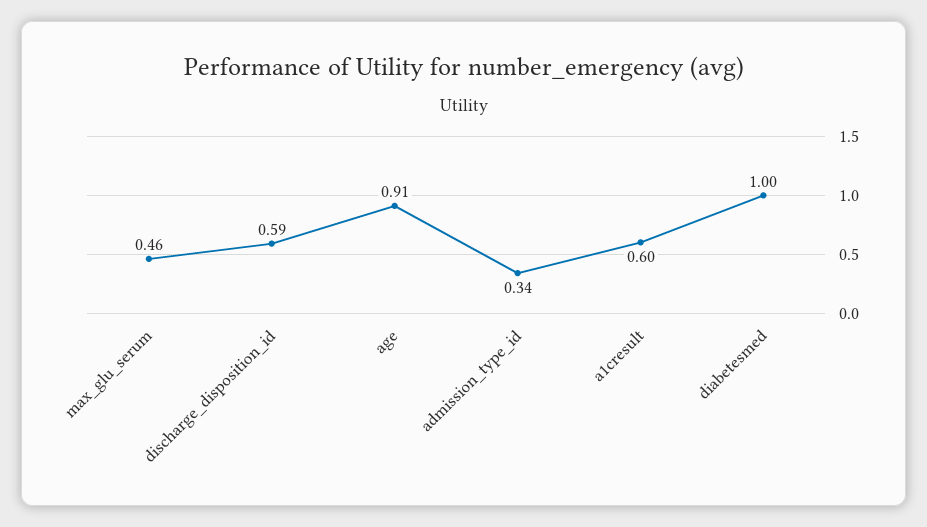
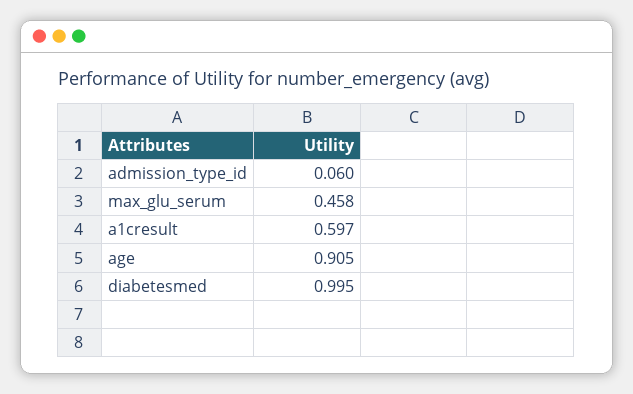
discharge_disposition_id: 0.59 -> none
admission_type_id: 0.34 -> 0.06

